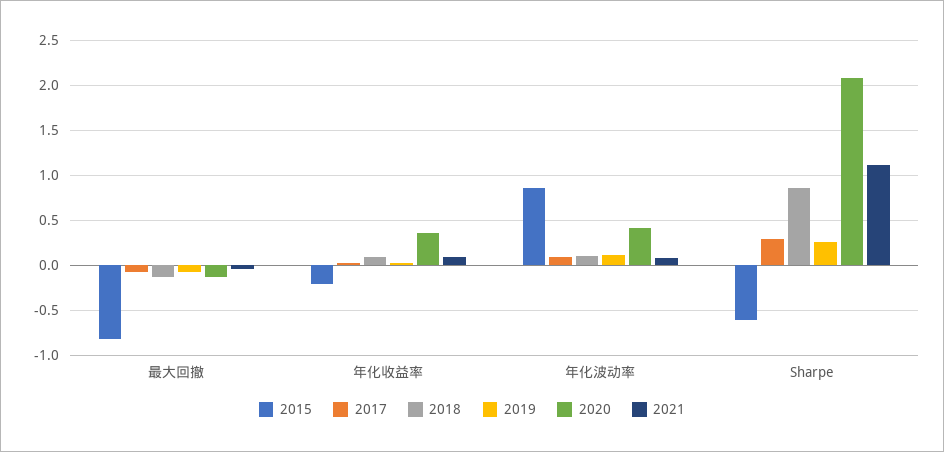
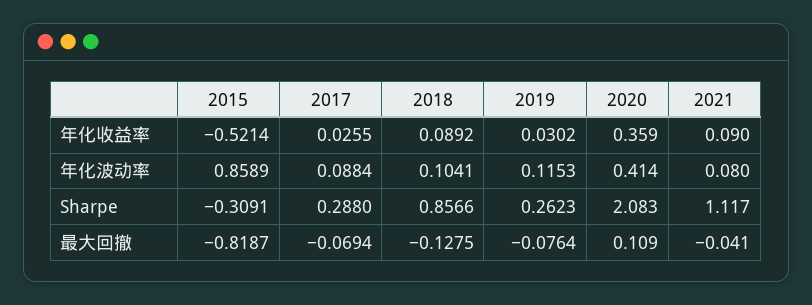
2020, 最大回撤: -0.1 -> 0.109
2015, 年化收益率: -0.2 -> -0.5214
2015, Sharpe: -0.6 -> -0.3091

